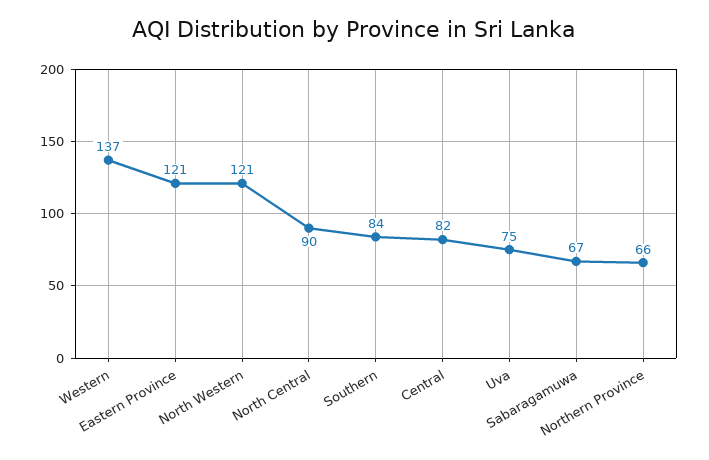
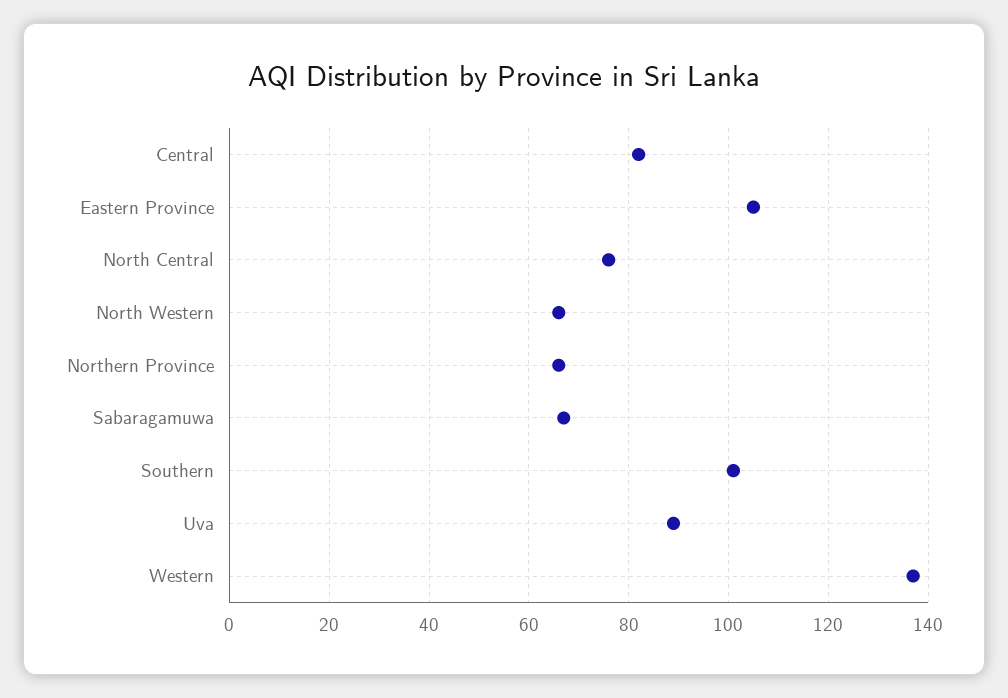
Eastern Province: 121 -> 105
North Western: 121 -> 65
North Central: 90 -> 75
Southern: 84 -> 100
Uva: 75 -> 90

